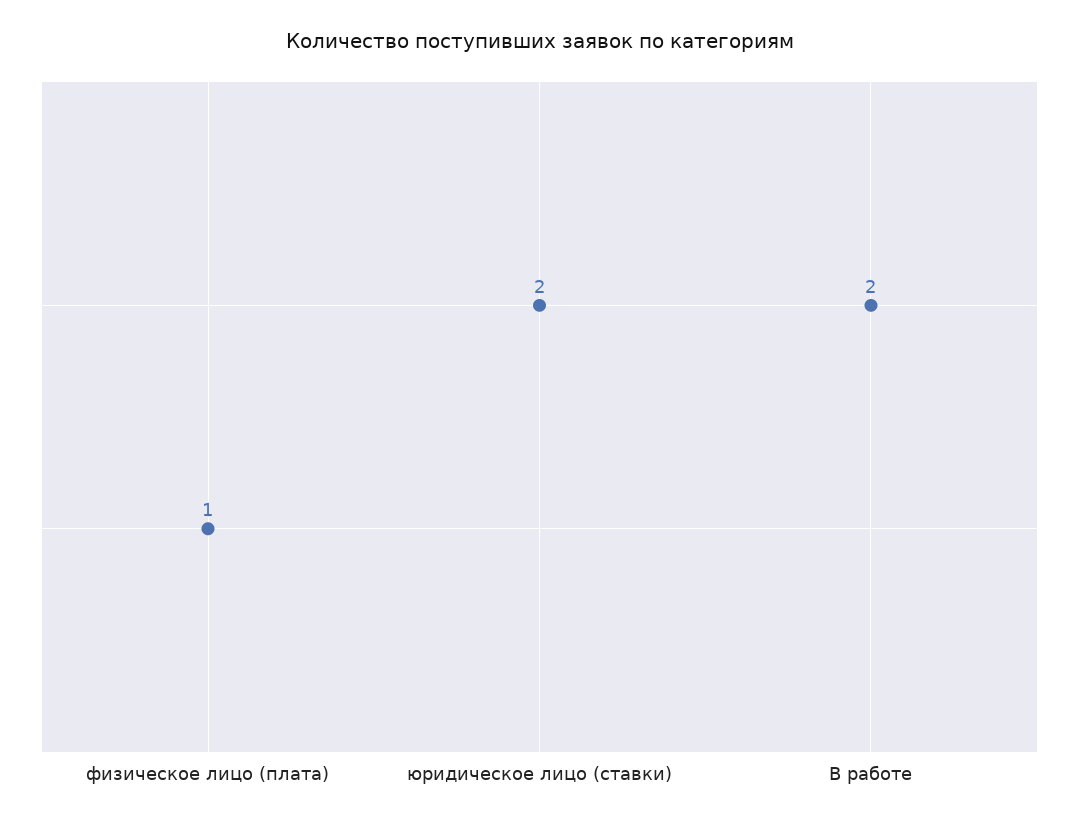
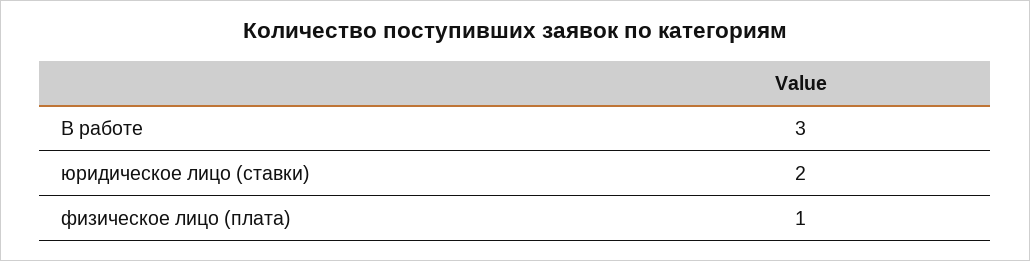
В работе: 2 -> 3

